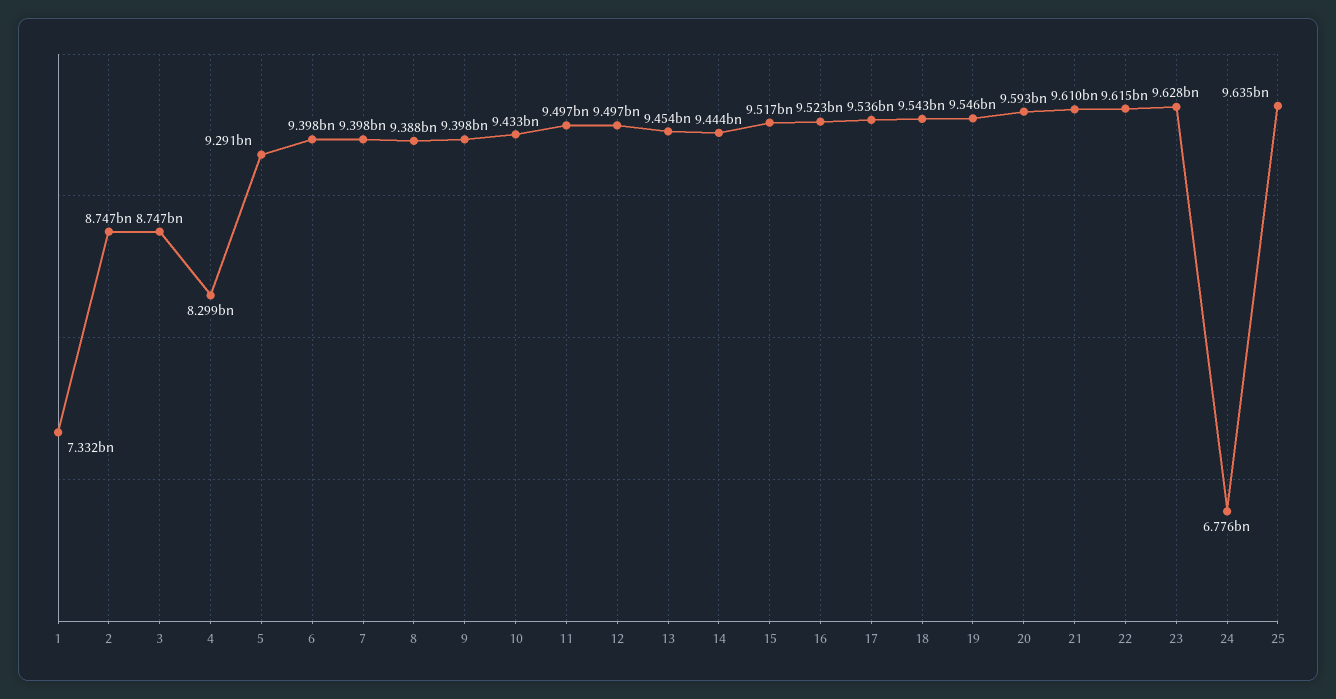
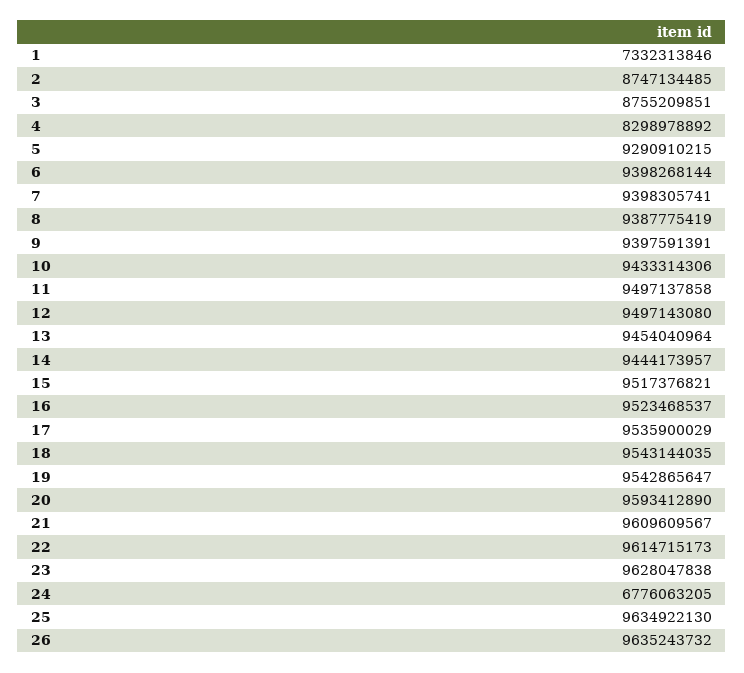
3: 8747000000 -> 8755209851
19: 9546000000 -> 9542865647
26: none -> 9635243732

